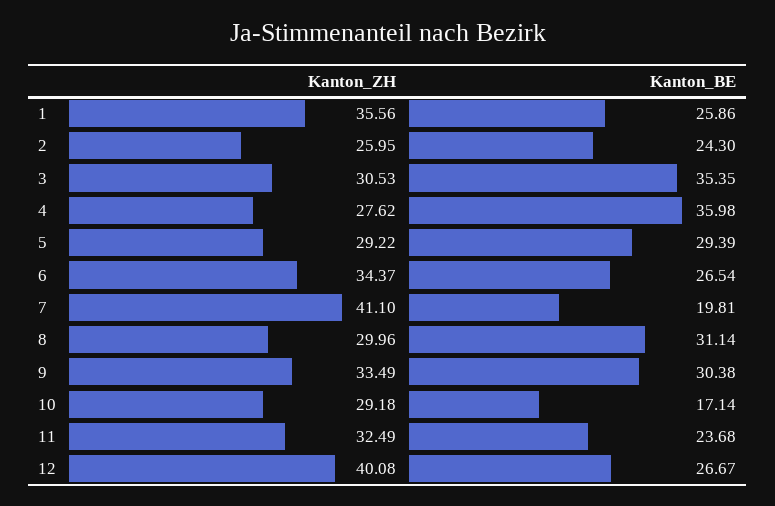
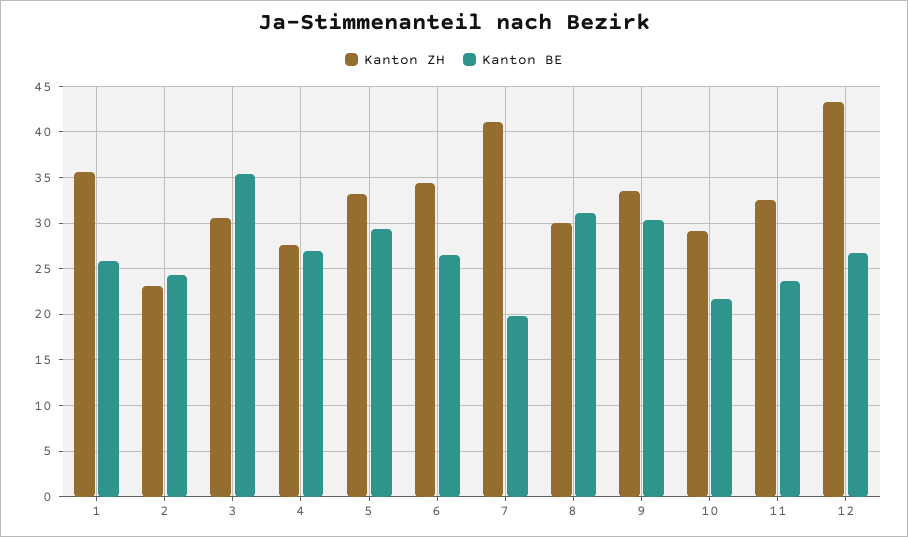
Kanton_ZH, 2: 25.95 -> 23
Kanton_BE, 4: 35.98 -> 27
Kanton_ZH, 5: 29.22 -> 33
Kanton_BE, 10: 17.14 -> 22
Kanton_ZH, 12: 40.08 -> 43

